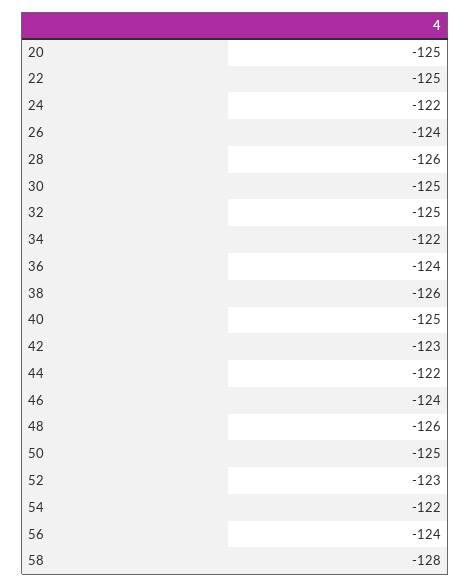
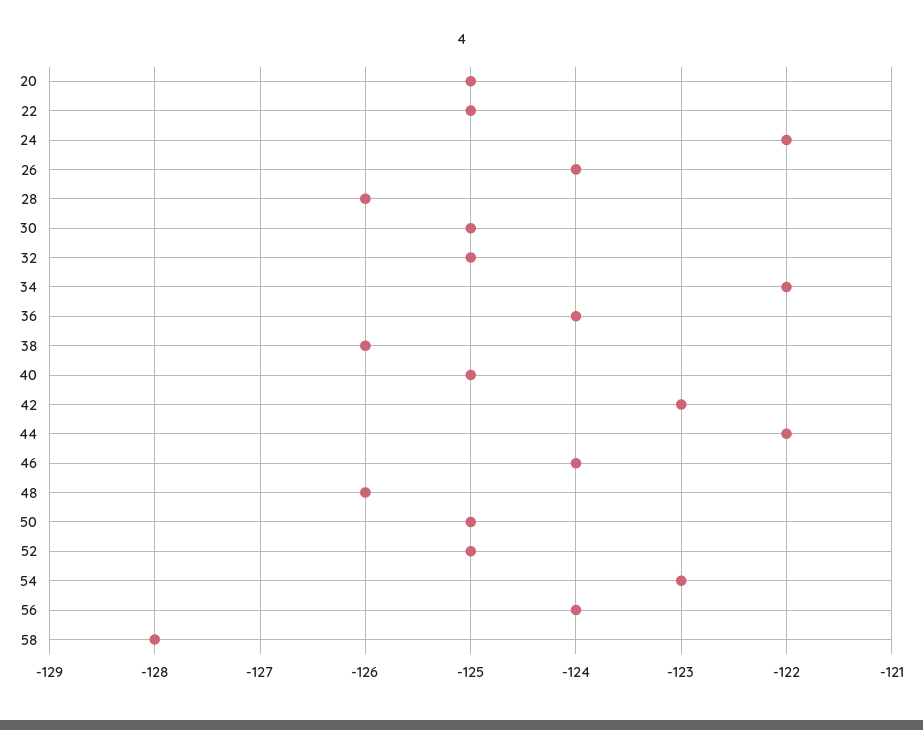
52: -123 -> -125
54: -122 -> -123

